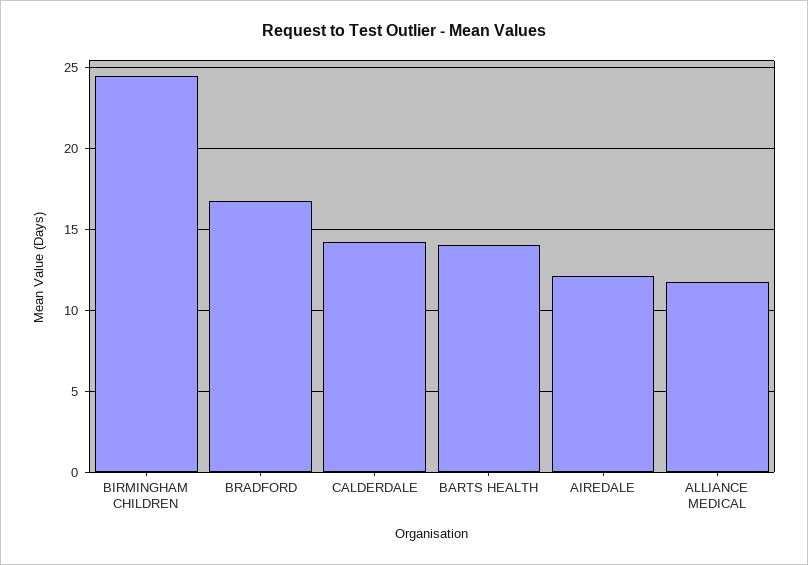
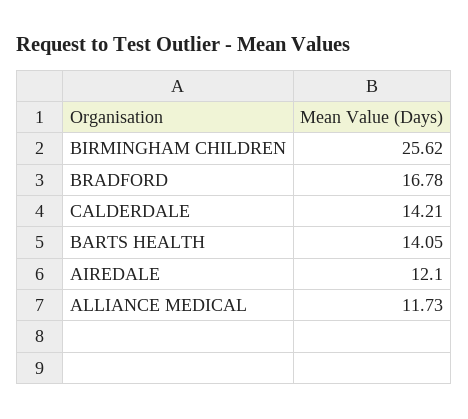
BIRMINGHAM CHILDREN: 24.5 -> 25.62

